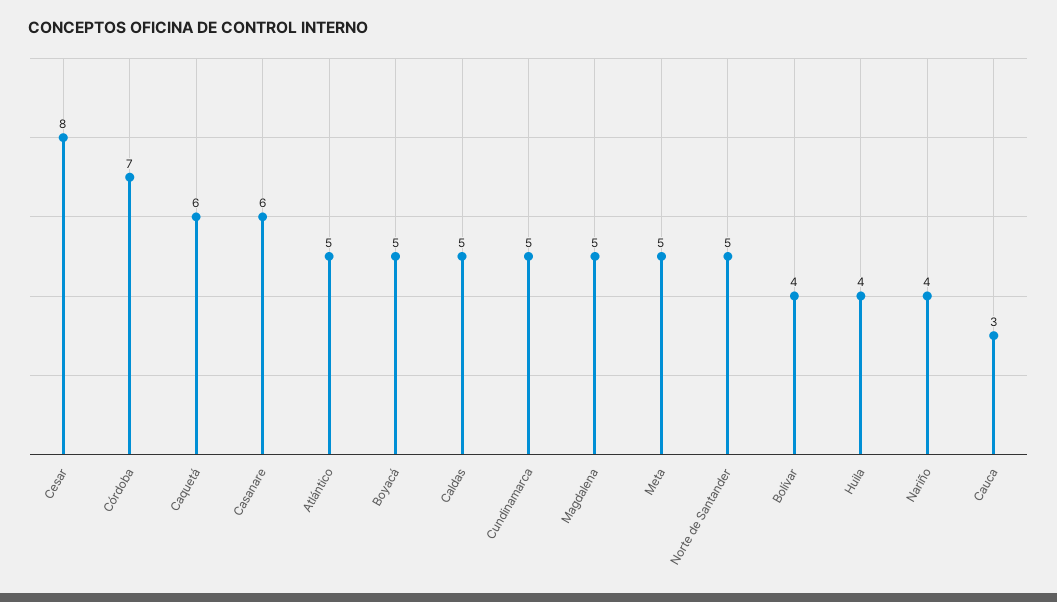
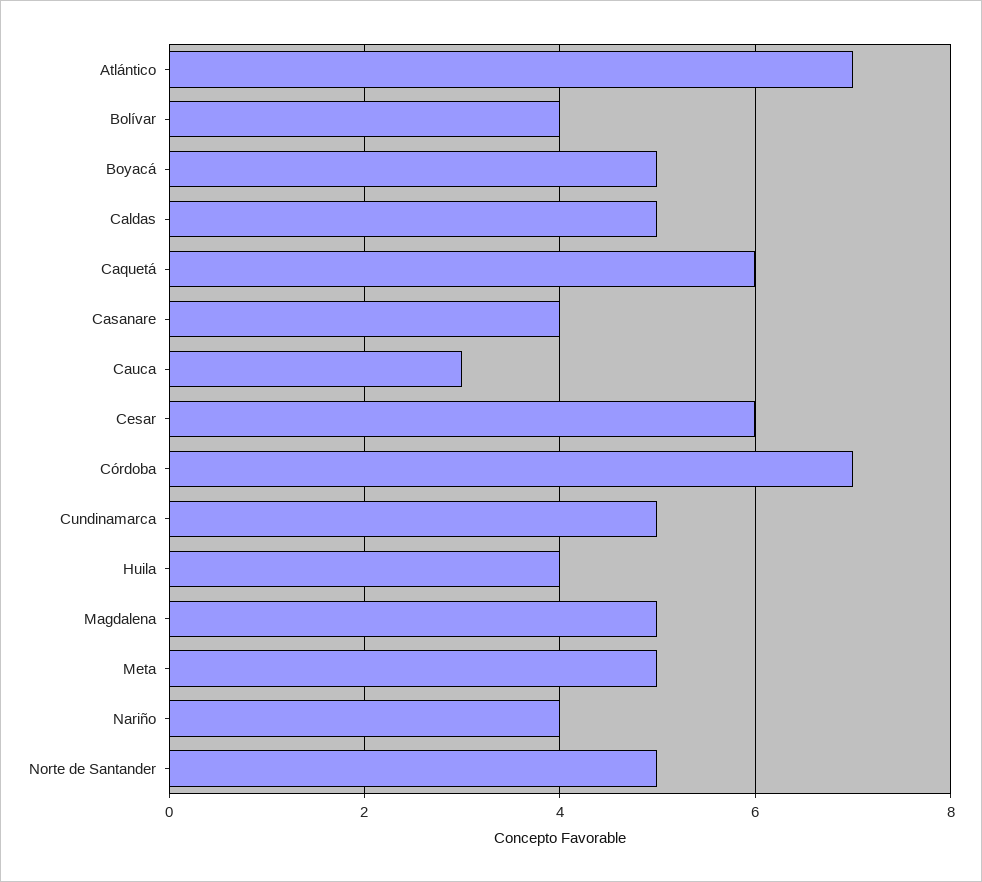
Cesar: 8 -> 6
Casanare: 6 -> 4
Atlántico: 5 -> 7

